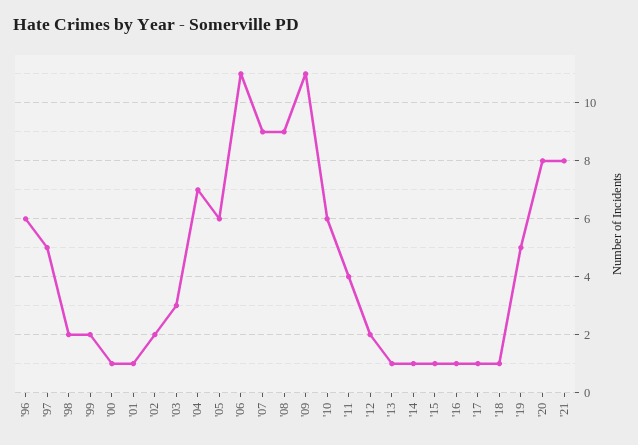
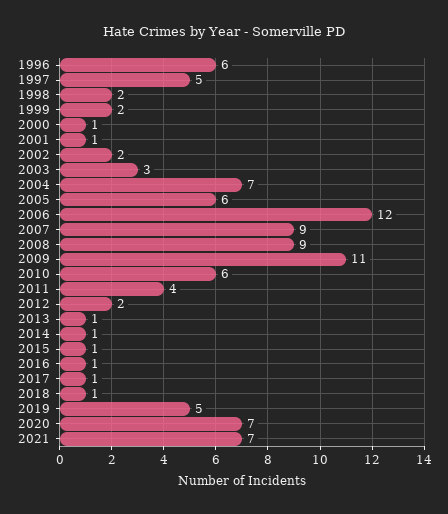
'06: 11 -> 12
'20: 8 -> 7
'21: 8 -> 7

